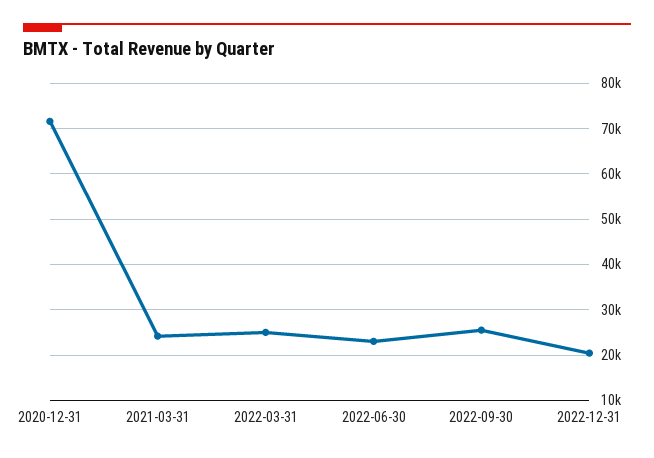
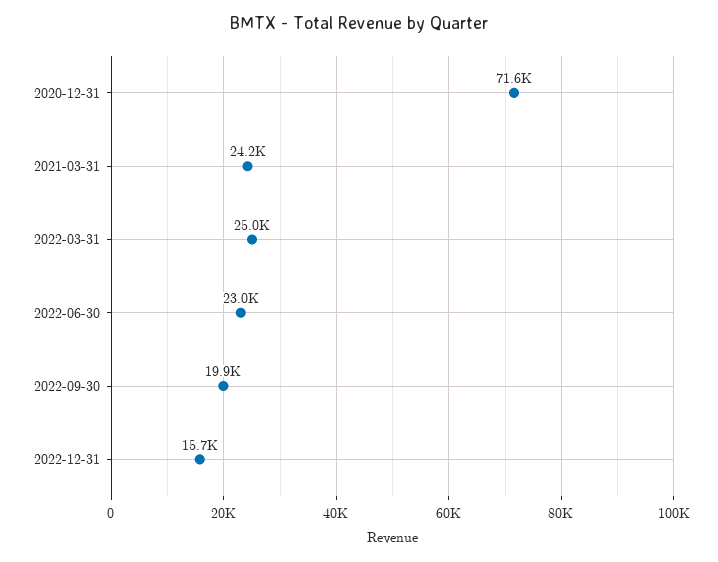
2022-09-30: 26000 -> 19900
2022-12-31: 20000 -> 15700

